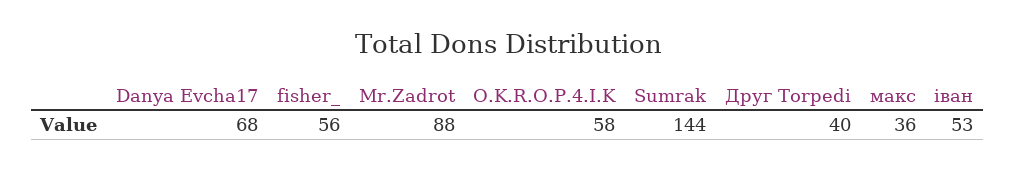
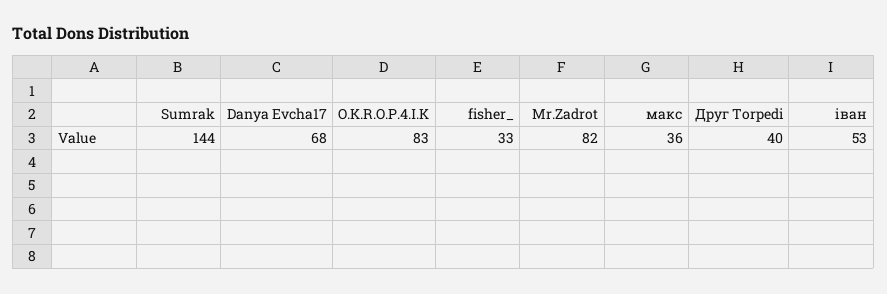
fisher_: 56 -> 33
Mr.Zadrot: 88 -> 82
O.K.R.O.P.4.I.K: 58 -> 83

